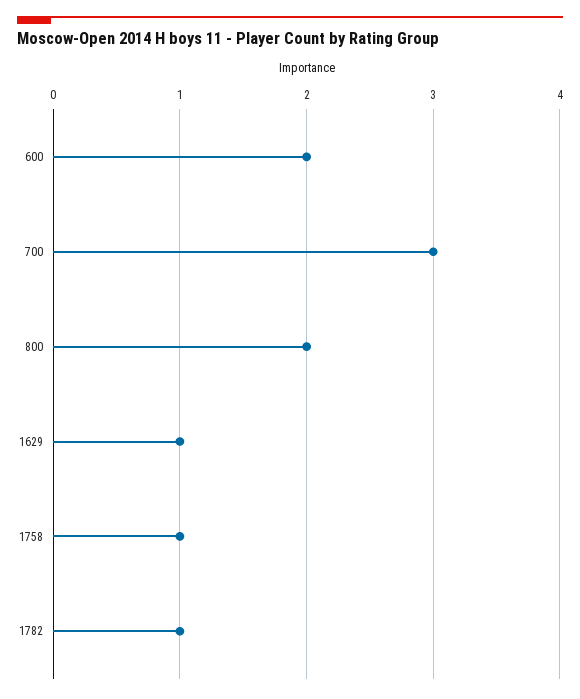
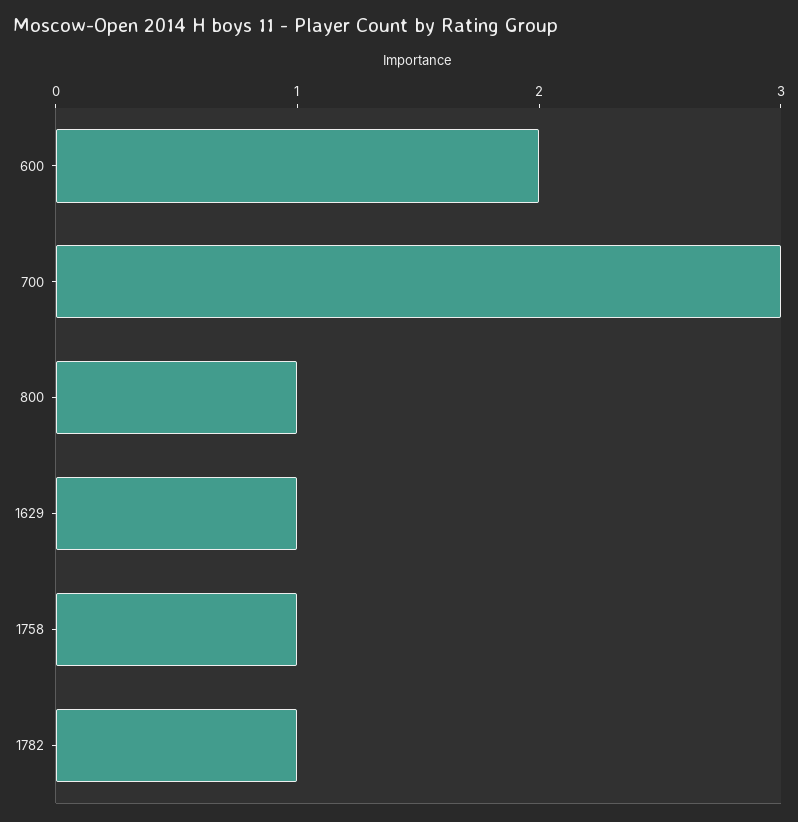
800: 2 -> 1

